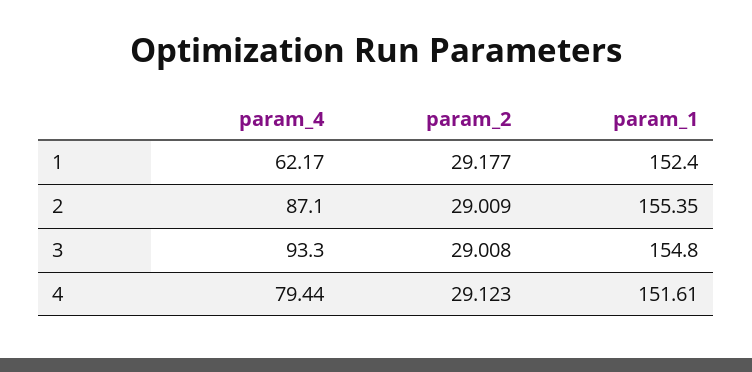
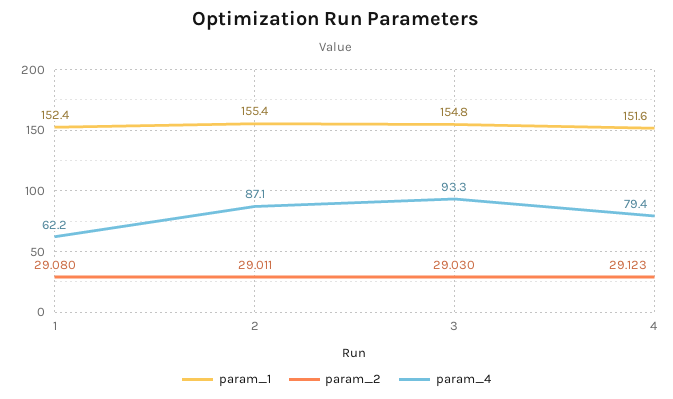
param_2, 1: 29.177 -> 29.08
param_2, 2: 29.009 -> 29.011
param_2, 3: 29.008 -> 29.03

